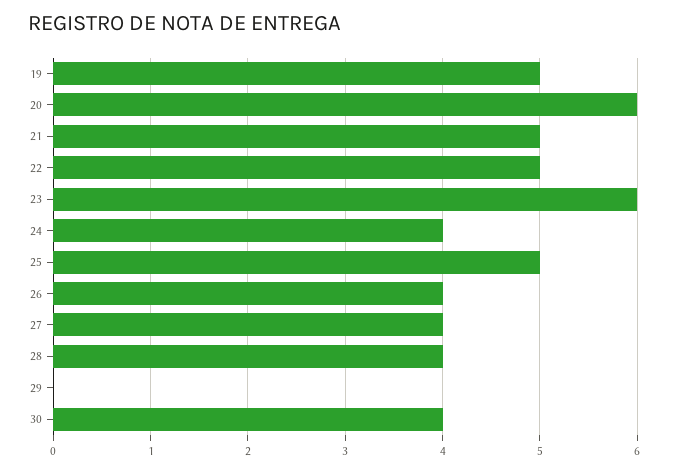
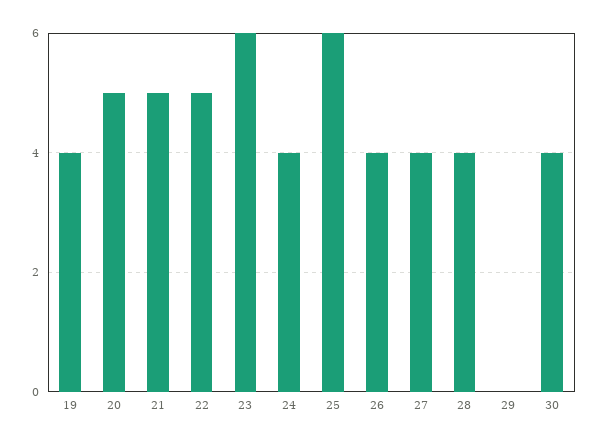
19: 5 -> 4
20: 6 -> 5
25: 5 -> 6

